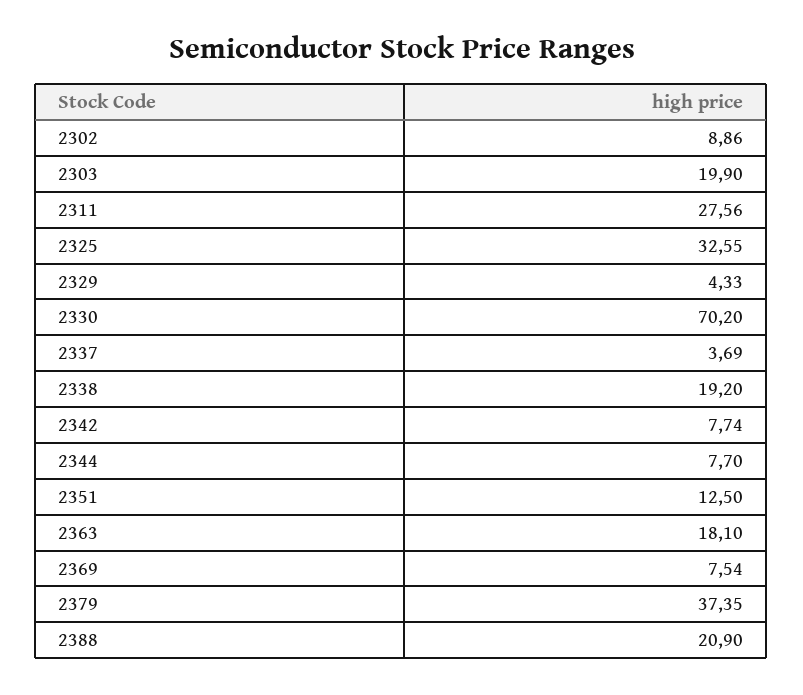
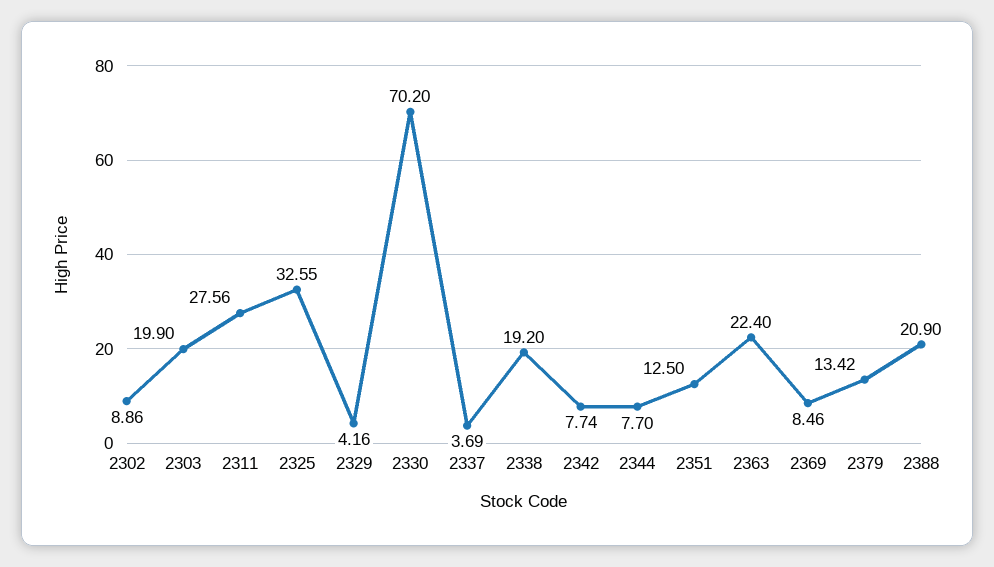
2329: 4.33 -> 4.16
2363: 18.1 -> 22.4
2369: 7.54 -> 8.46
2379: 37.35 -> 13.42

